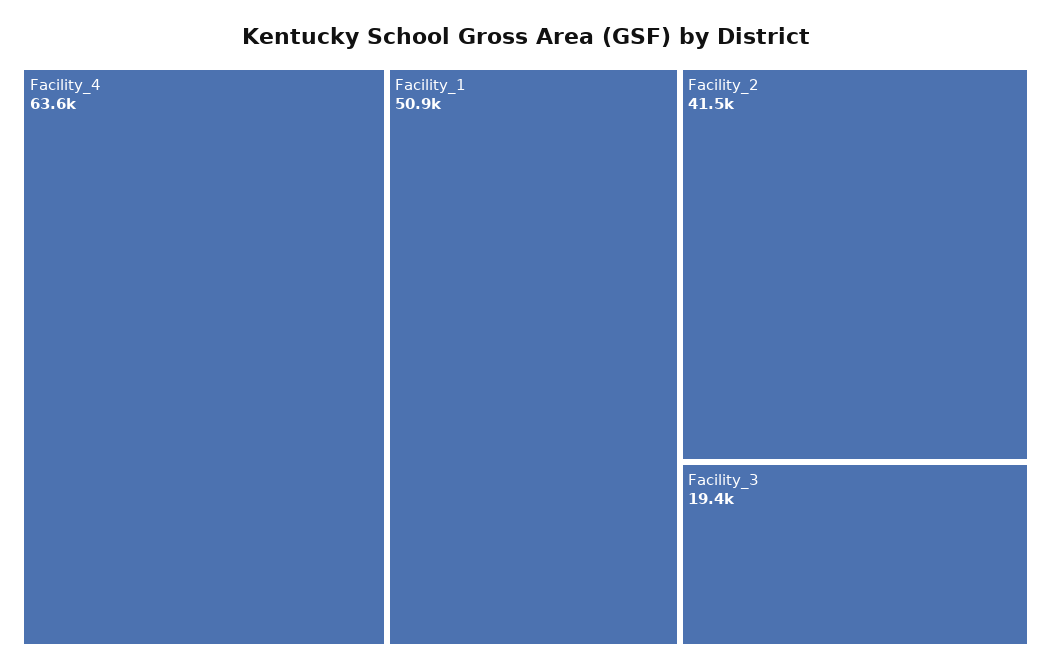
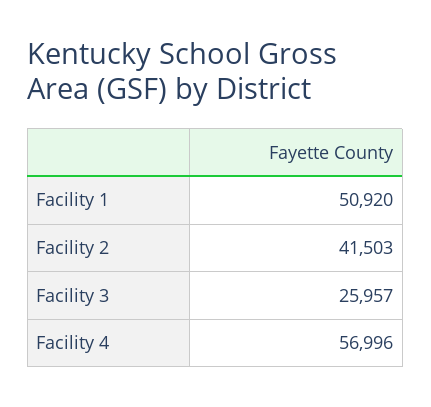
Facility_4: 63600 -> 56996
Facility_3: 19400 -> 25957

